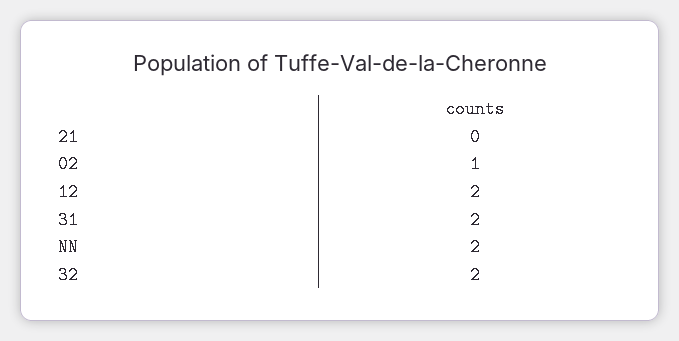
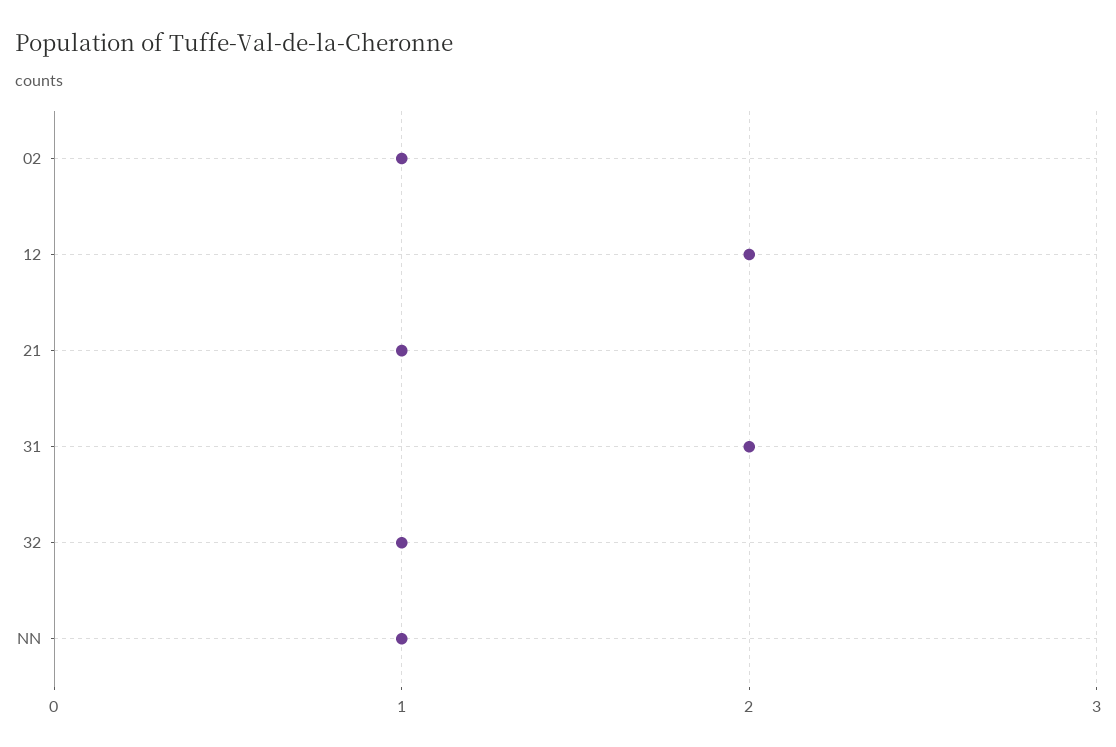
21: 0 -> 1
NN: 2 -> 1
32: 2 -> 1

